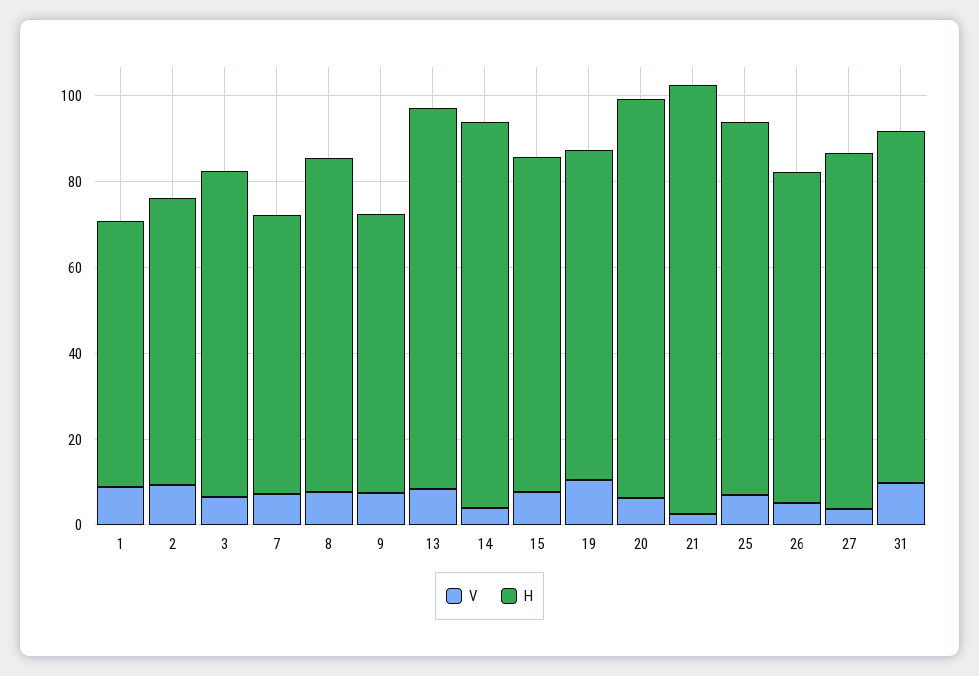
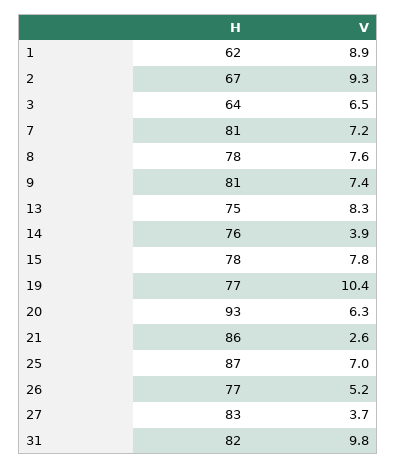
H, 3: 75 -> 64
H, 7: 65 -> 81
H, 9: 65 -> 81
H, 13: 90 -> 75
H, 14: 90 -> 76
H, 21: 100 -> 86

